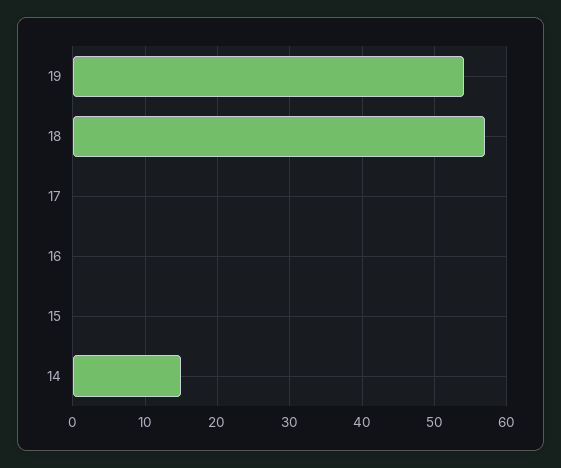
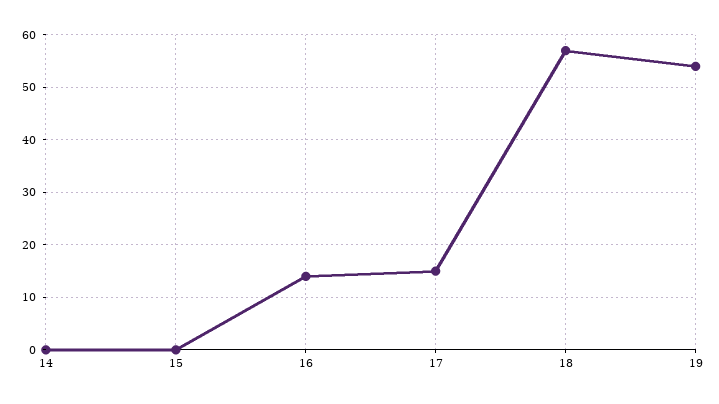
17: 0 -> 15
16: 0 -> 15
14: 15 -> 0

